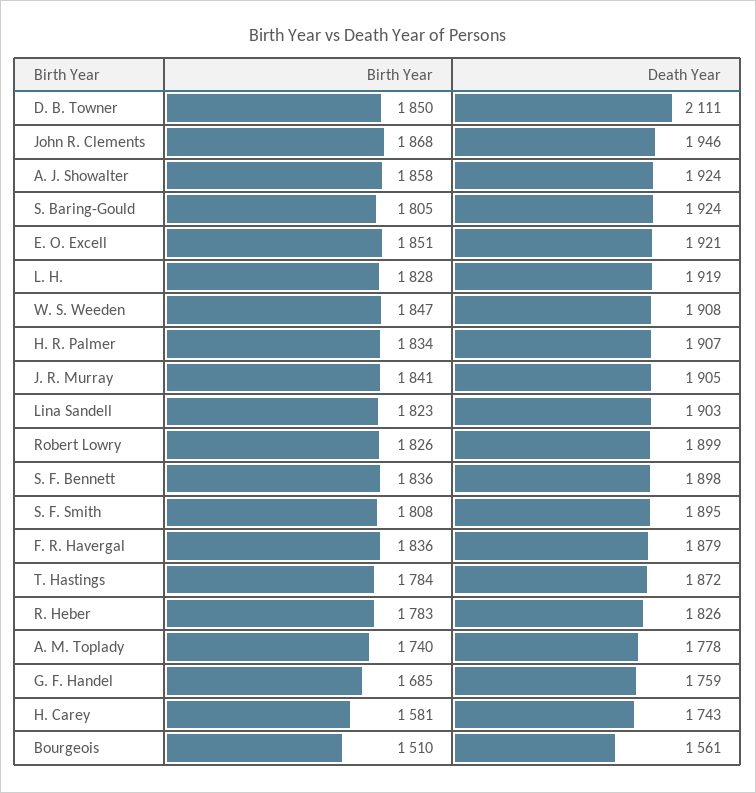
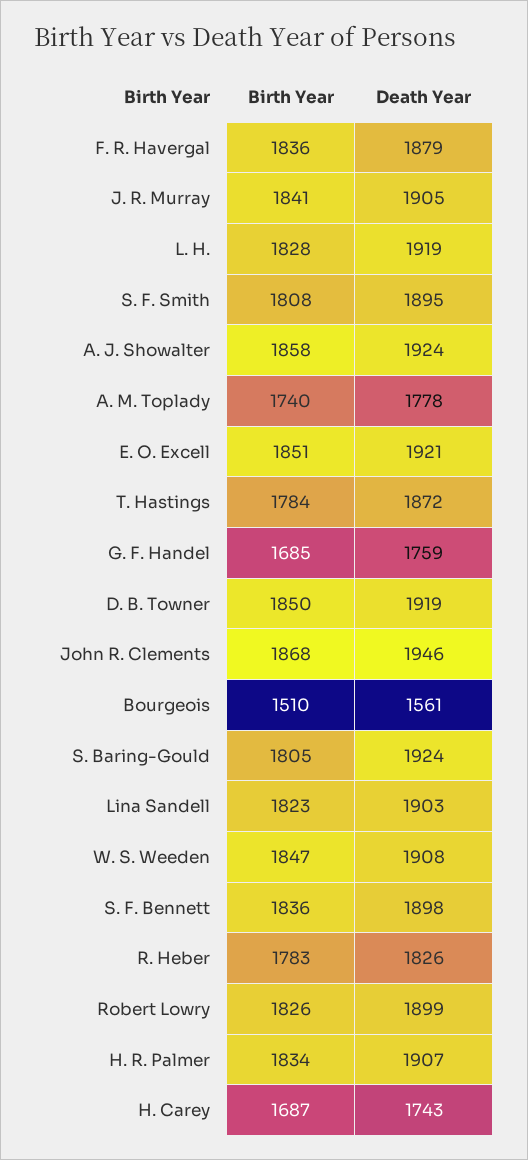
Death Year, D. B. Towner: 2111 -> 1919
Birth Year, H. Carey: 1581 -> 1687

